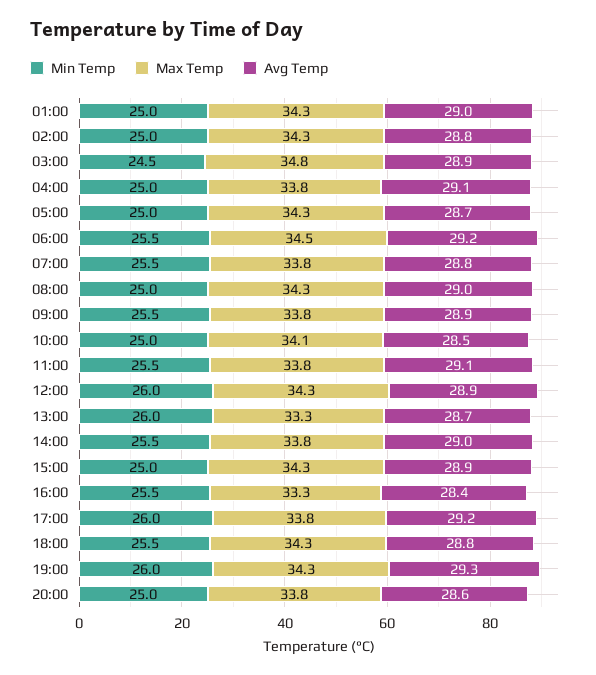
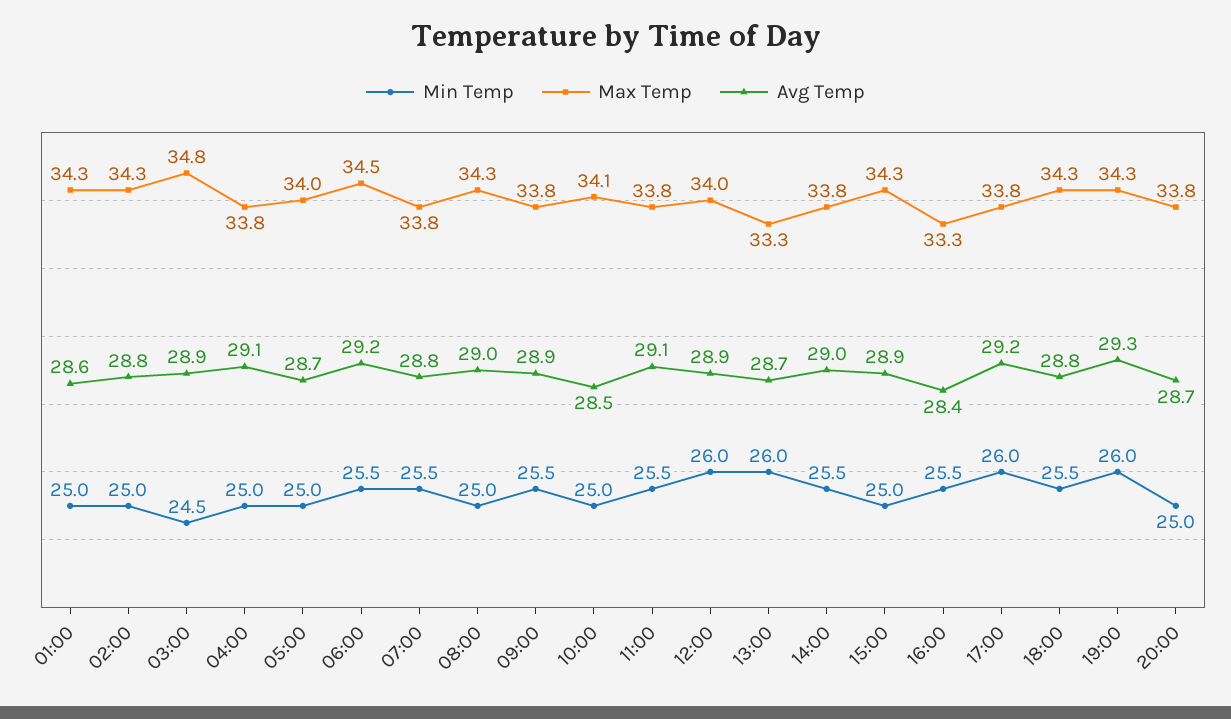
Avg Temp, 01:00: 29 -> 28.6
Max Temp, 05:00: 34.3 -> 34
Max Temp, 12:00: 34.3 -> 34
Avg Temp, 20:00: 28.6 -> 28.7

